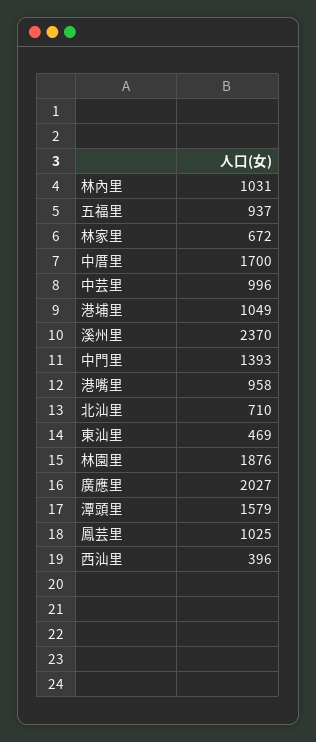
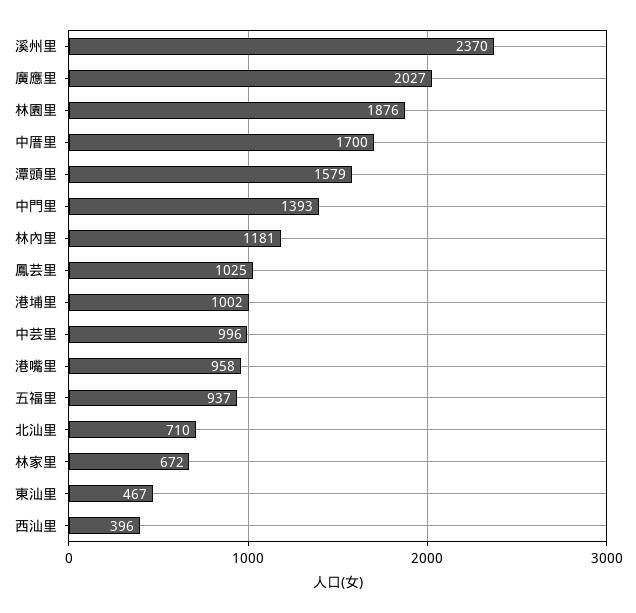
林內里: 1031 -> 1181
港埔里: 1049 -> 1002
東汕里: 469 -> 467

